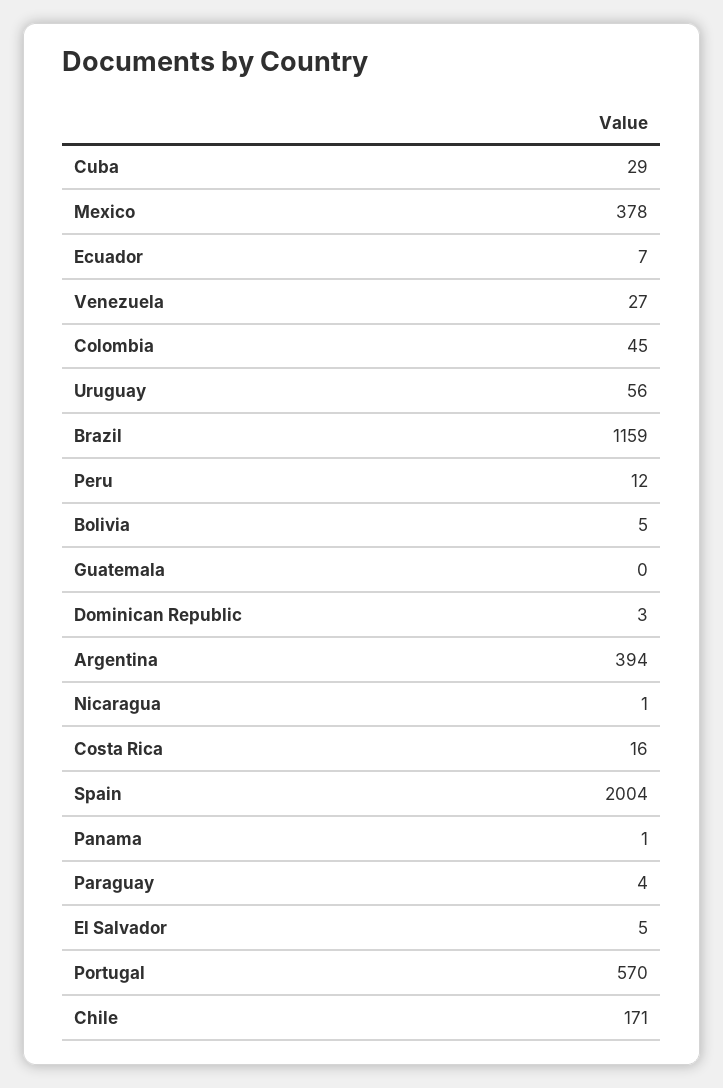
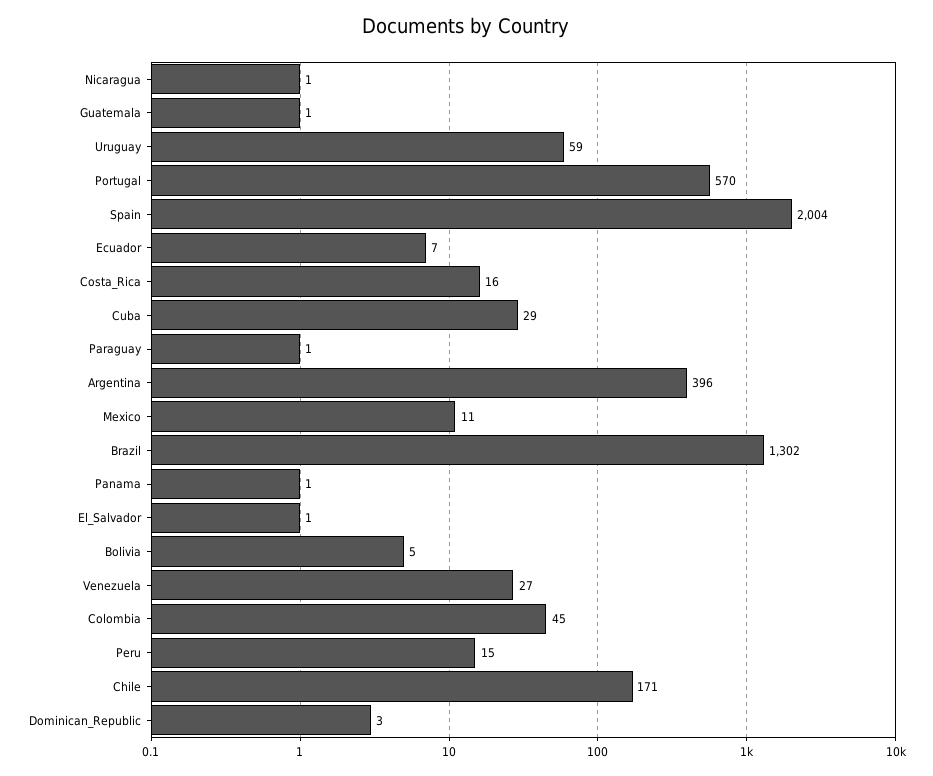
Mexico: 378 -> 11
Uruguay: 56 -> 59
Brazil: 1159 -> 1302
Peru: 12 -> 15
Guatemala: 0 -> 1
Argentina: 394 -> 396
Paraguay: 4 -> 1
El Salvador: 5 -> 1

